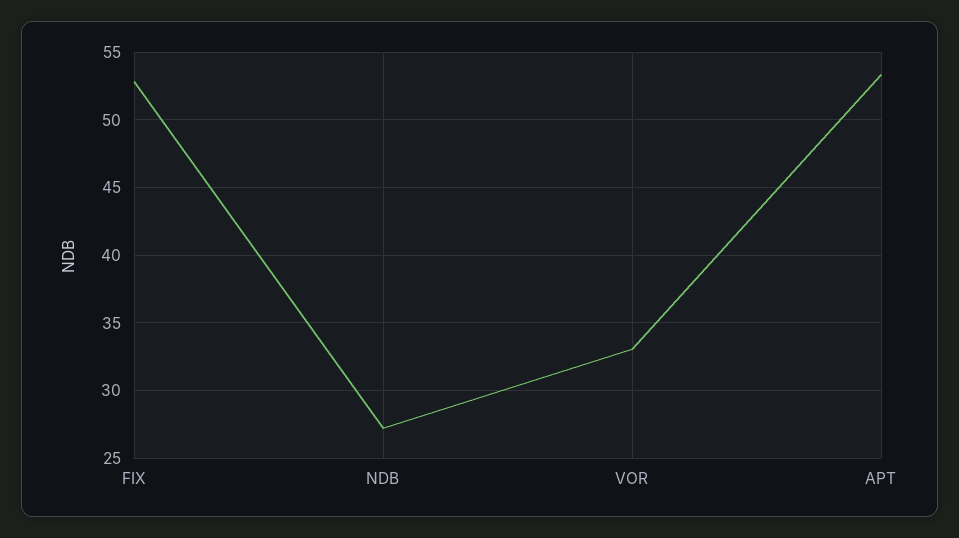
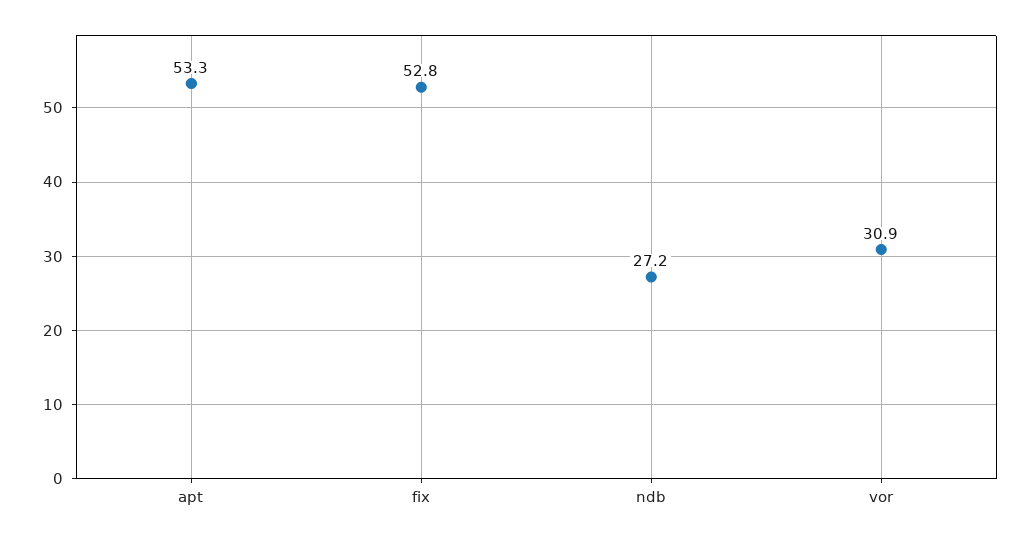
VOR: 33 -> 30.9

